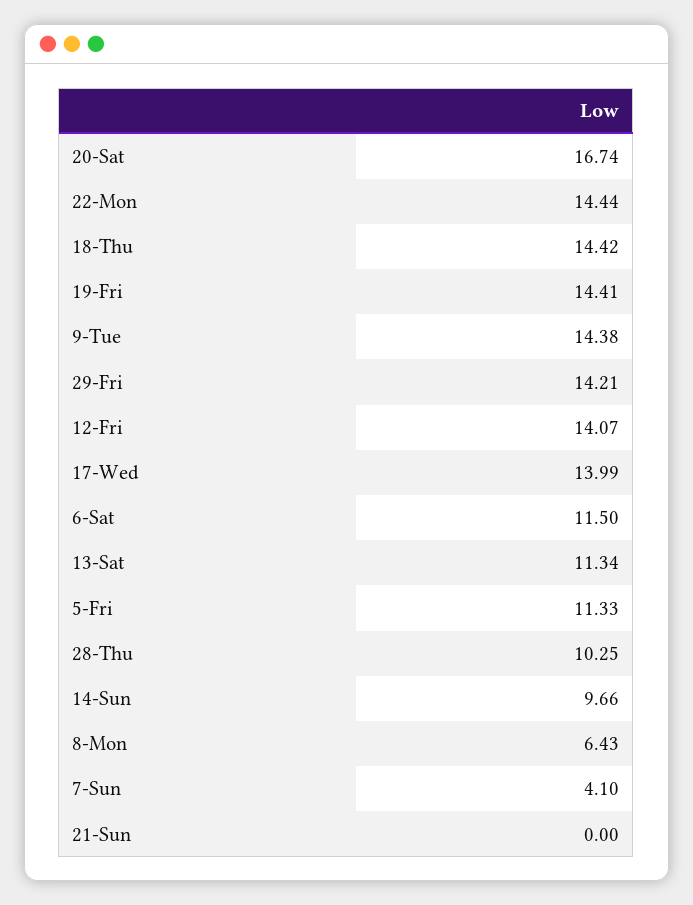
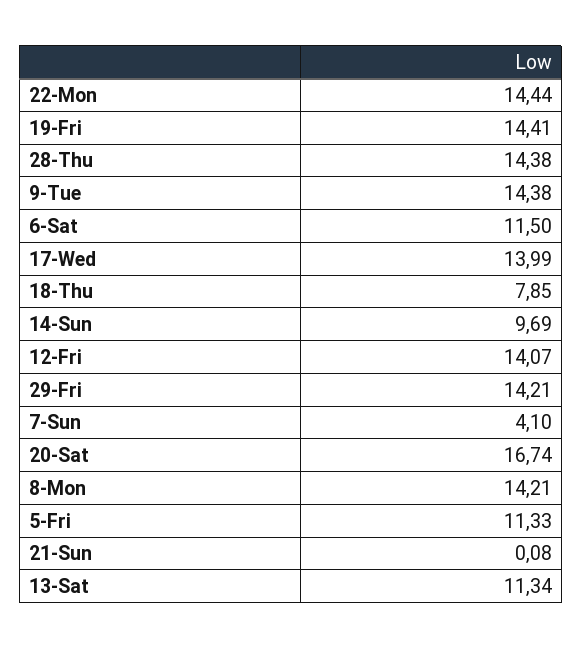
18-Thu: 14.42 -> 7.85
28-Thu: 10.25 -> 14.38
14-Sun: 9.66 -> 9.69
8-Mon: 6.43 -> 14.21
21-Sun: 0 -> 0.08

